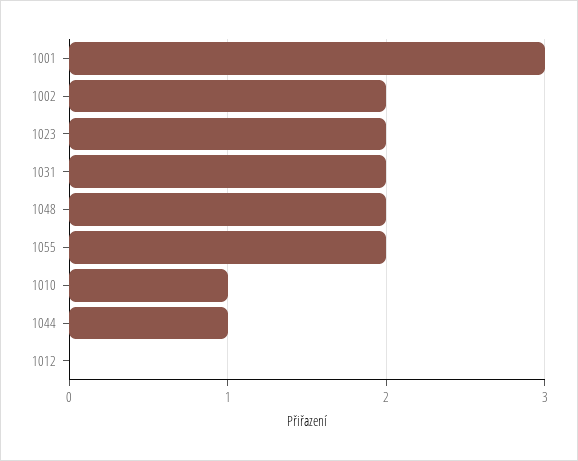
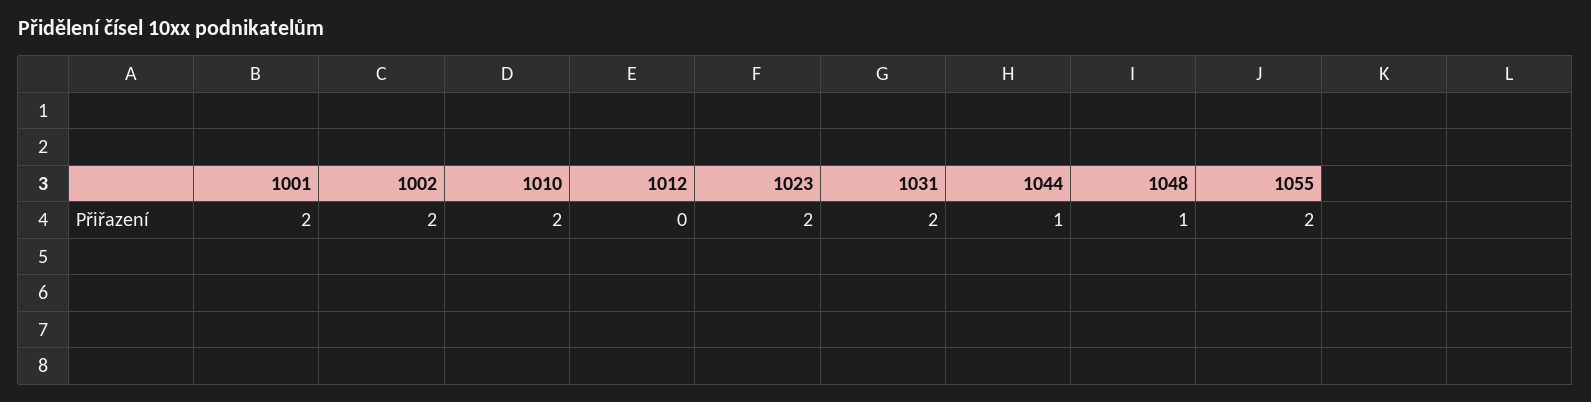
1001: 3 -> 2
1048: 2 -> 1
1010: 1 -> 2

